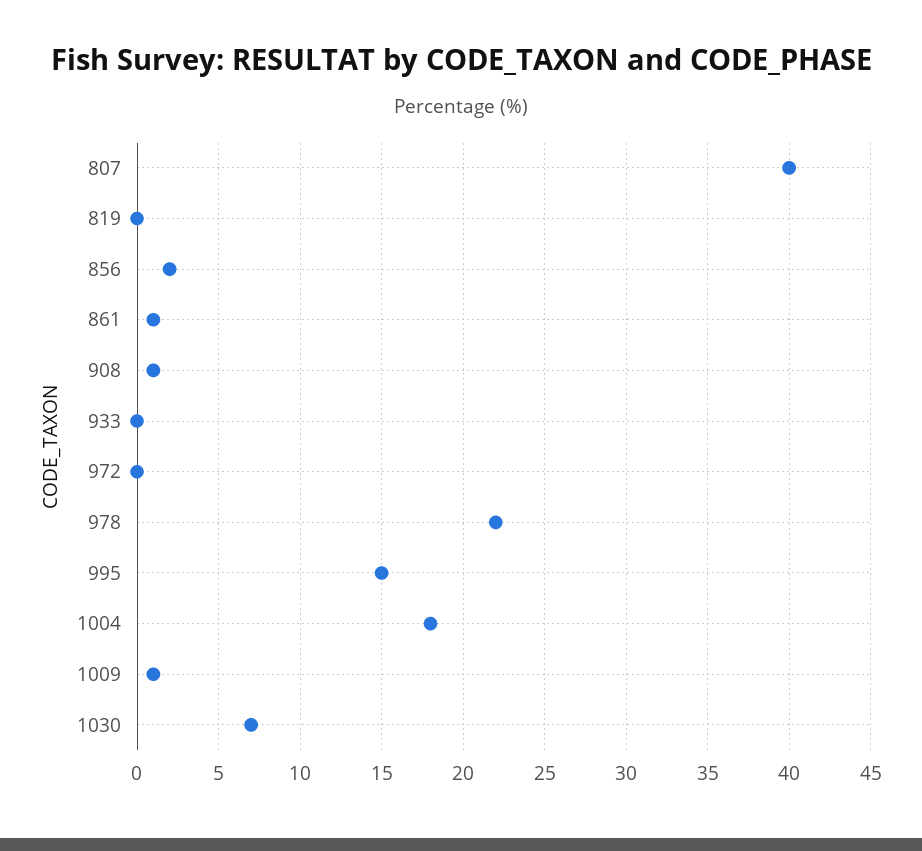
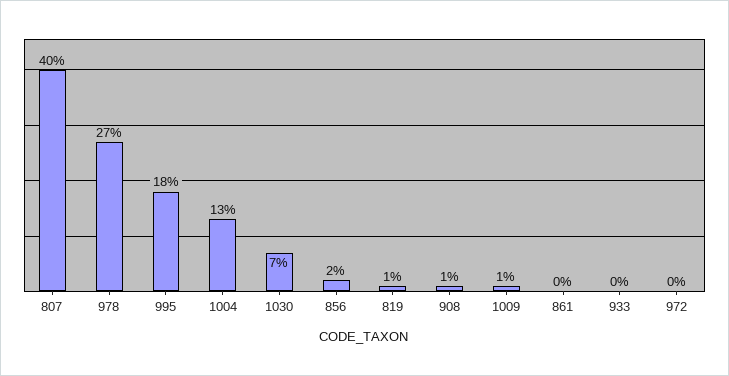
819: 0 -> 1
861: 1 -> 0
978: 22 -> 27
995: 15 -> 18
1004: 18 -> 13

